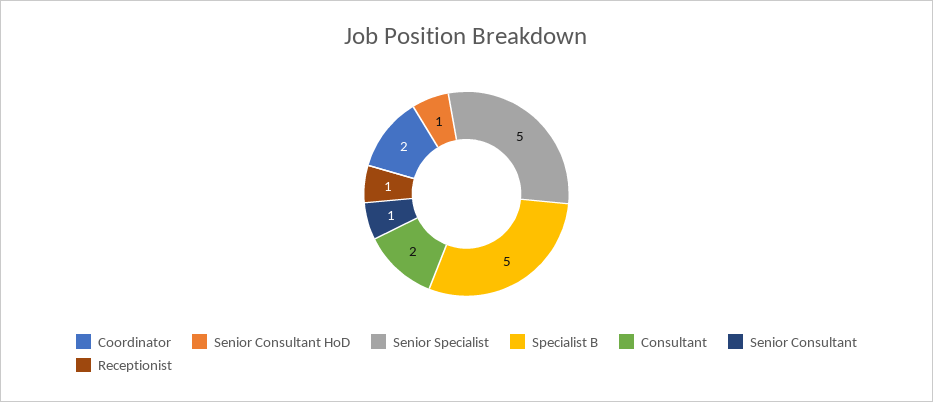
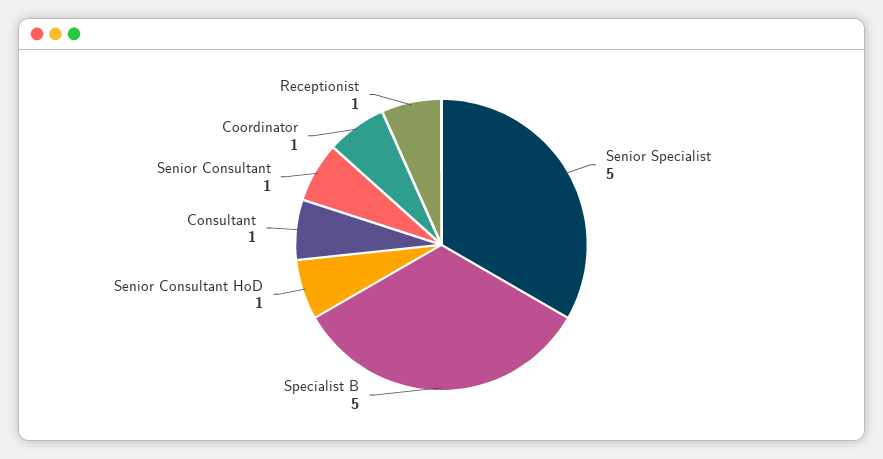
Coordinator: 2 -> 1
Consultant: 2 -> 1

